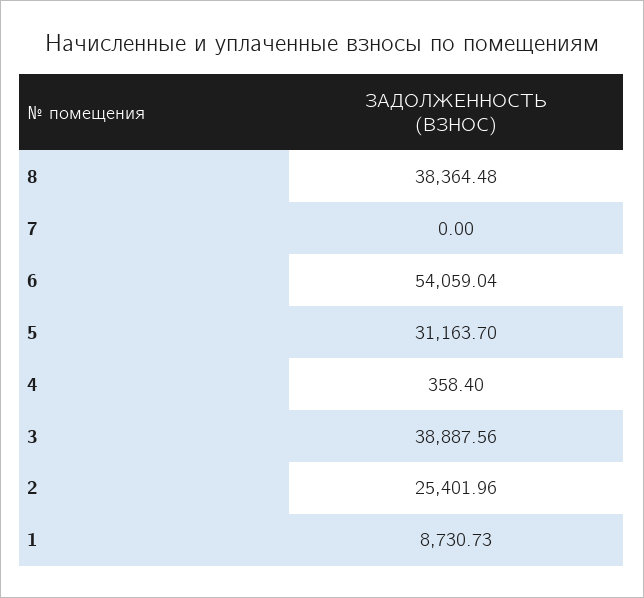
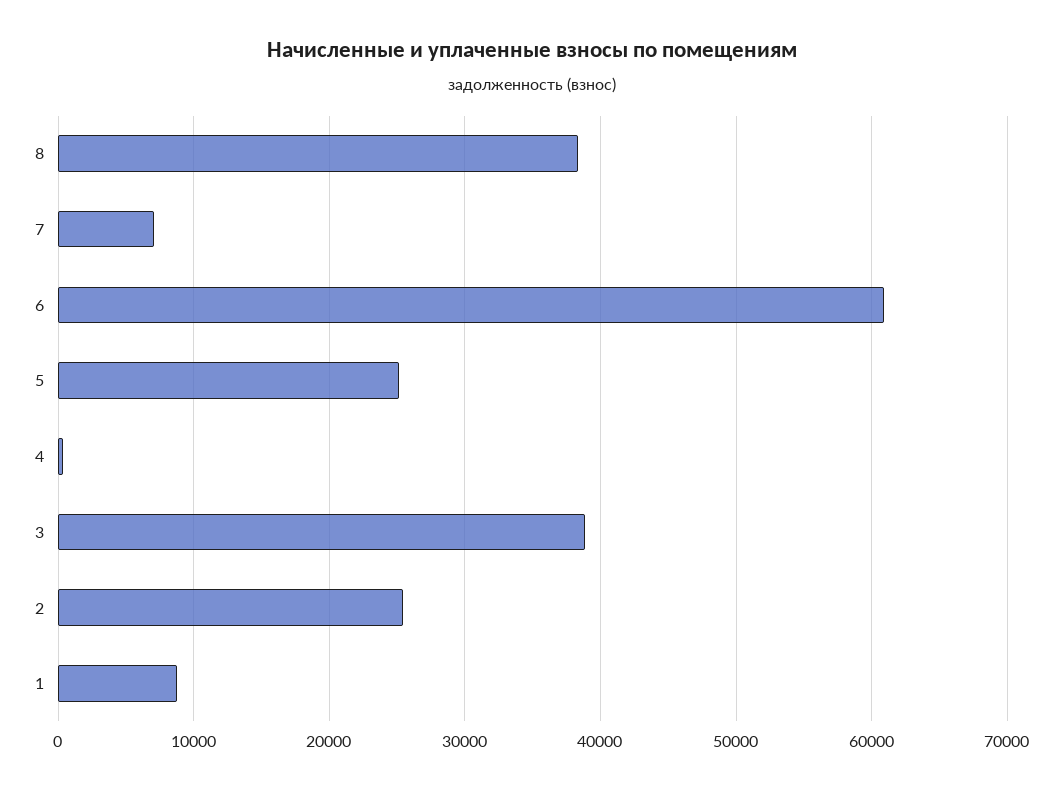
7: 0 -> 7000
6: 54059.04 -> 61000
5: 31163.7 -> 25000

